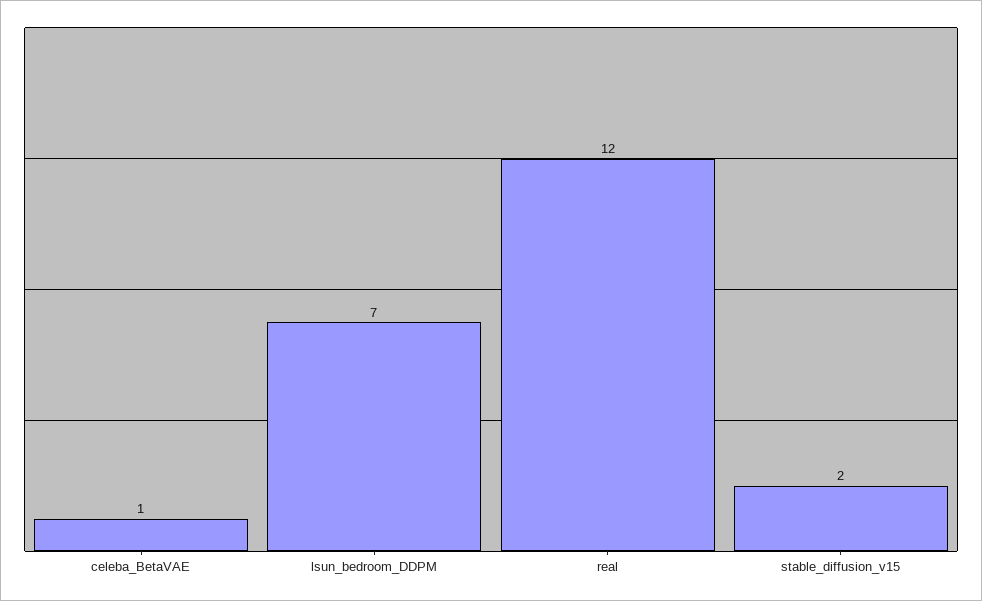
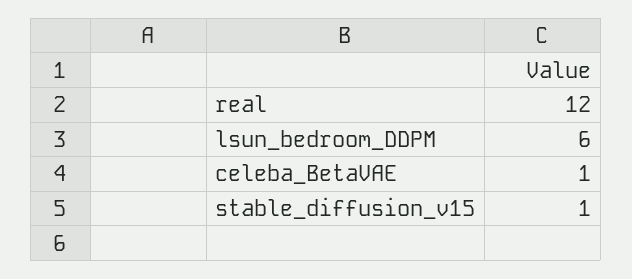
lsun_bedroom_DDPM: 7 -> 6
stable_diffusion_v15: 2 -> 1

